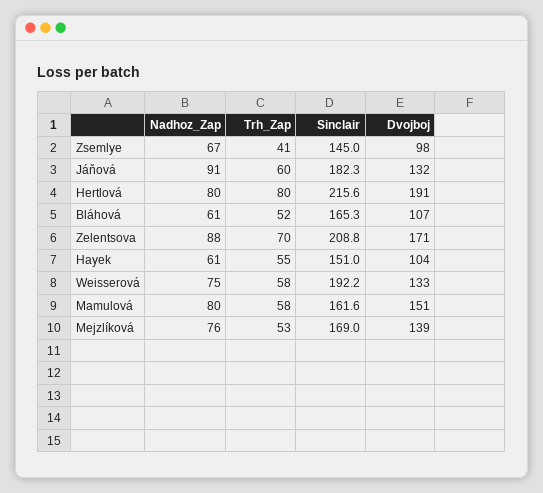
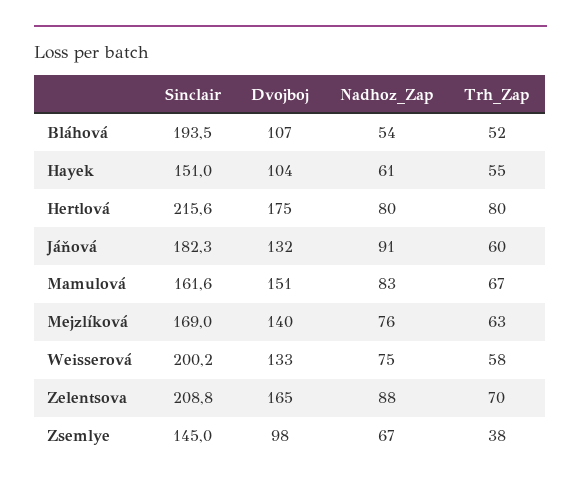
Trh_Zap, Zsemlye: 41 -> 38
Dvojboj, Hertlová: 191 -> 175
Nadhoz_Zap, Bláhová: 61 -> 54
Sinclair, Bláhová: 165.3 -> 193.5
Dvojboj, Zelentsova: 171 -> 165
Sinclair, Weisserová: 192.2 -> 200.2
Nadhoz_Zap, Mamulová: 80 -> 83
Trh_Zap, Mamulová: 58 -> 67
Trh_Zap, Mejzlíková: 53 -> 63
Dvojboj, Mejzlíková: 139 -> 140

